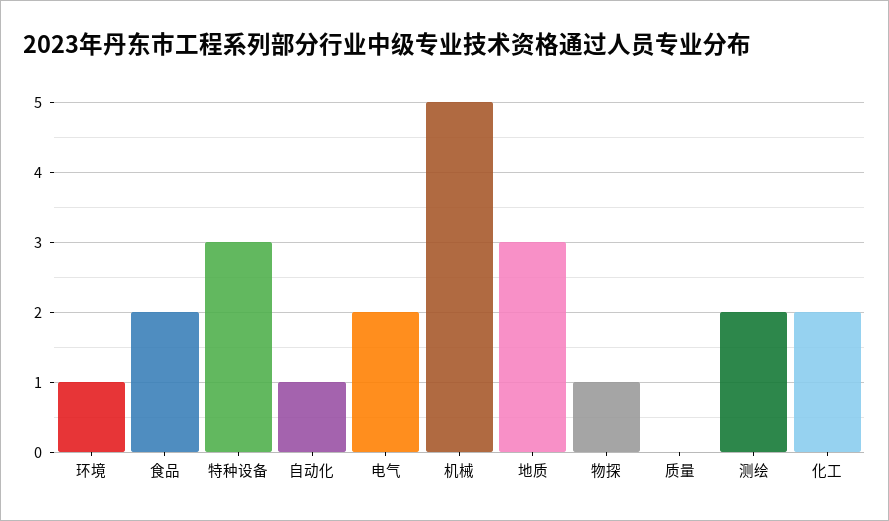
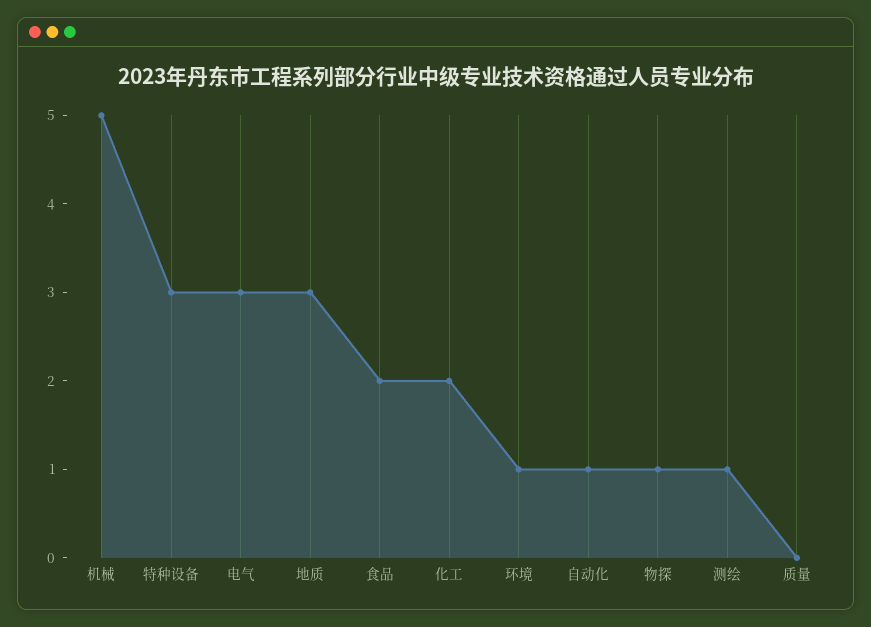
电气: 2 -> 3
测绘: 2 -> 1

